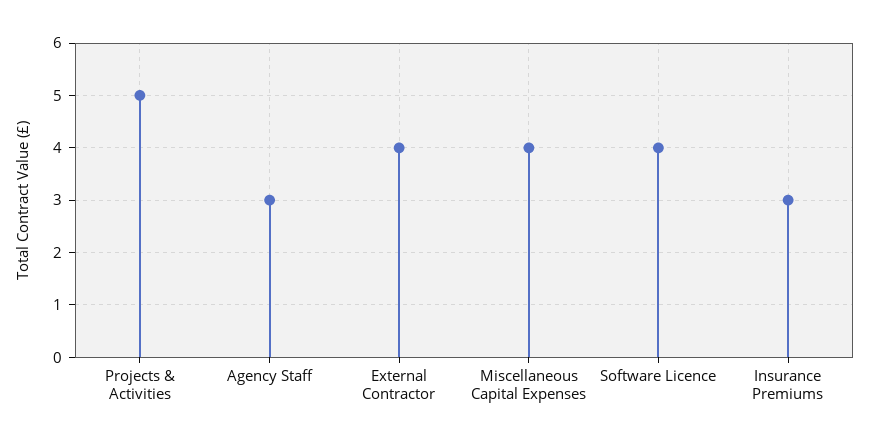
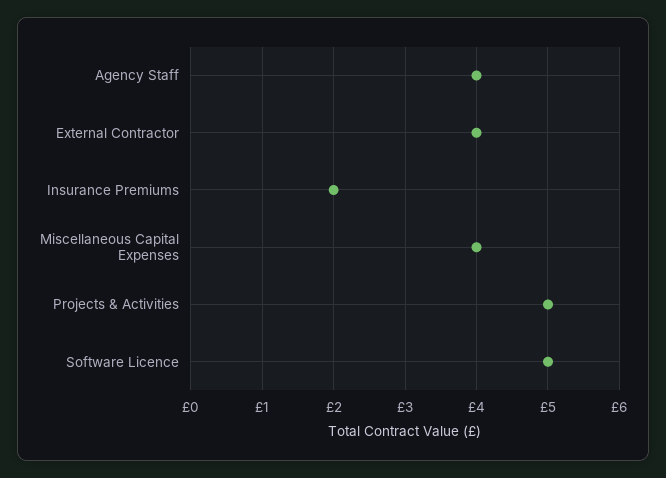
Agency Staff: 3 -> 4
Software Licence: 4 -> 5
Insurance Premiums: 3 -> 2

